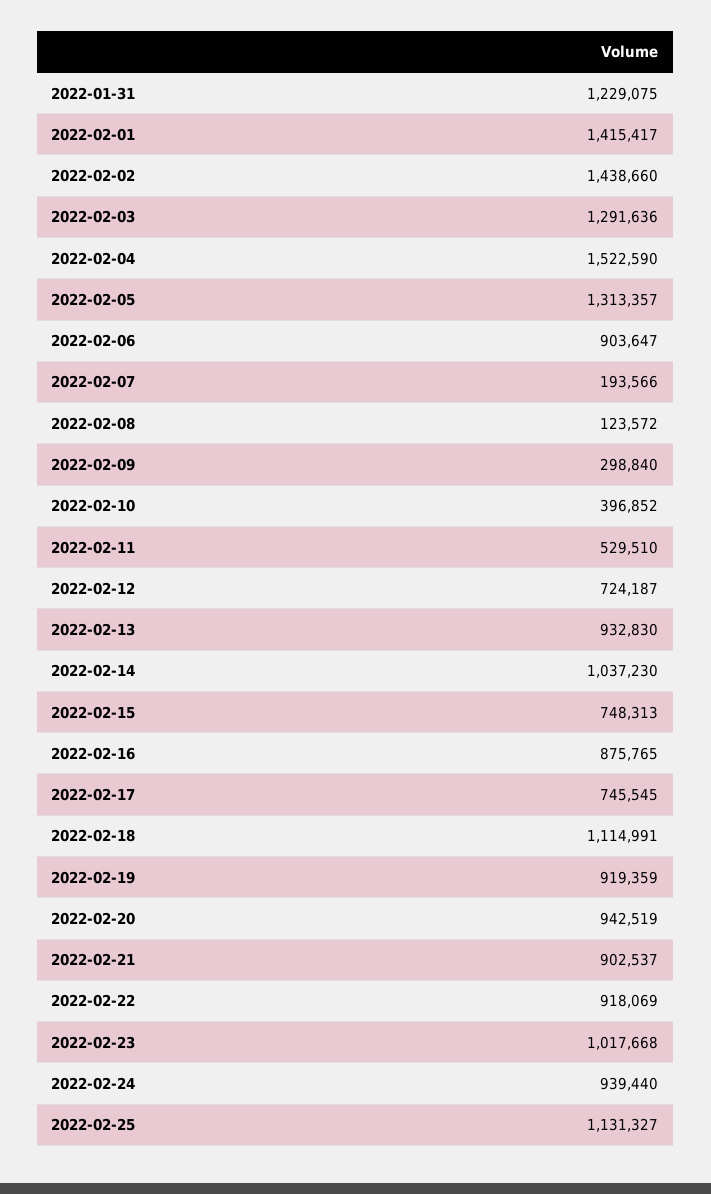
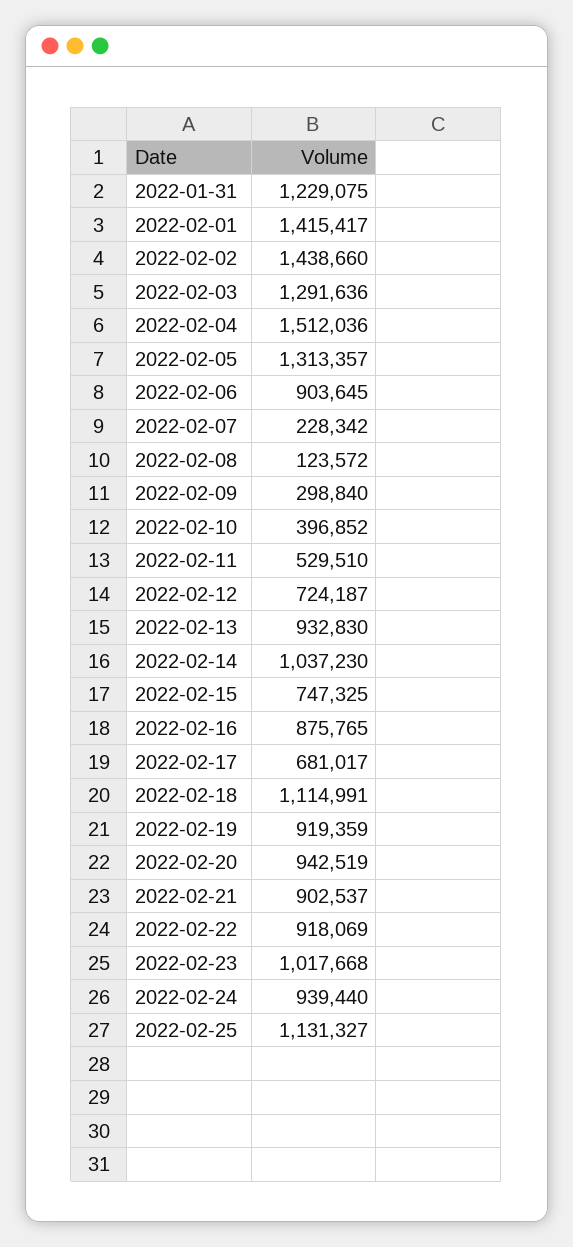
2022-02-04: 1522590 -> 1512036
2022-02-06: 903647 -> 903645
2022-02-07: 193566 -> 228342
2022-02-15: 748313 -> 747325
2022-02-17: 745545 -> 681017

